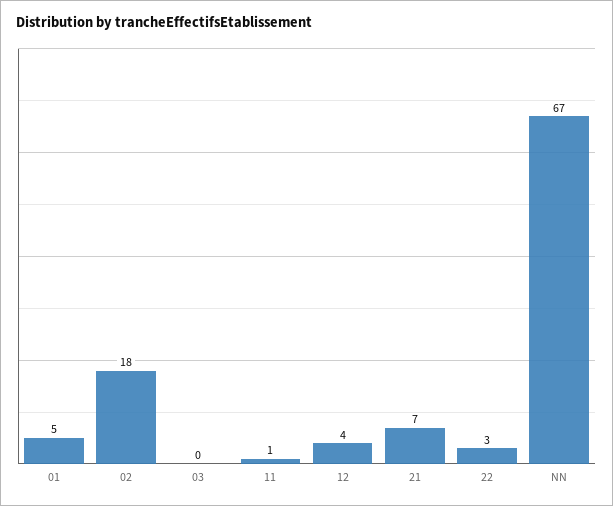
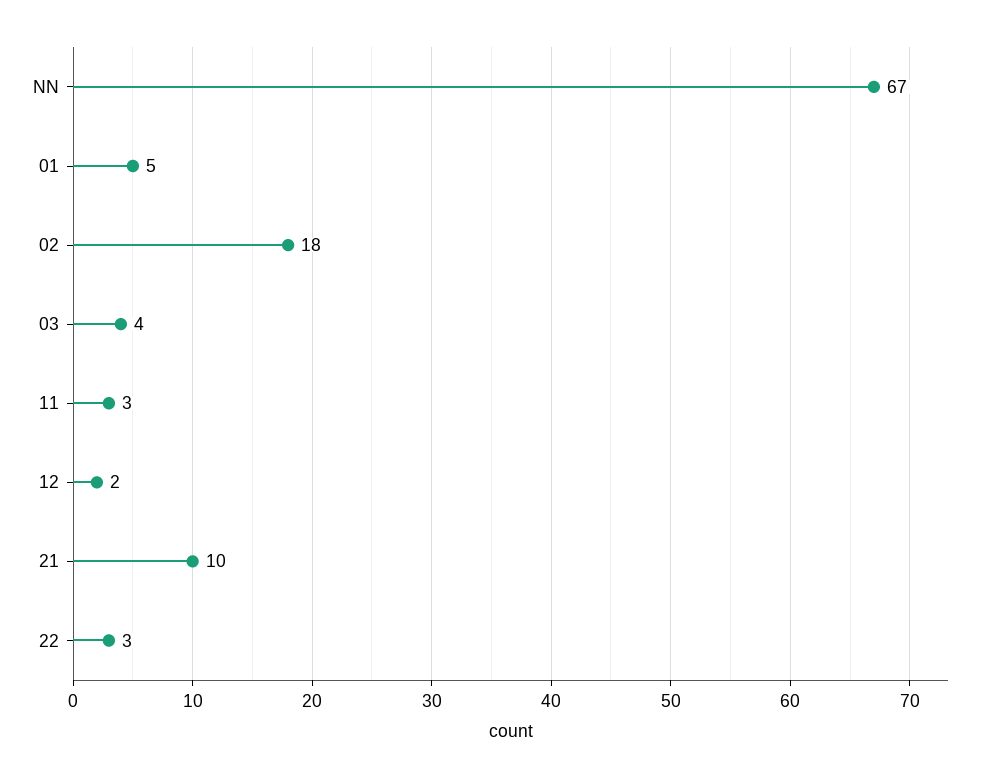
03: 0 -> 4
11: 1 -> 3
12: 4 -> 2
21: 7 -> 10

